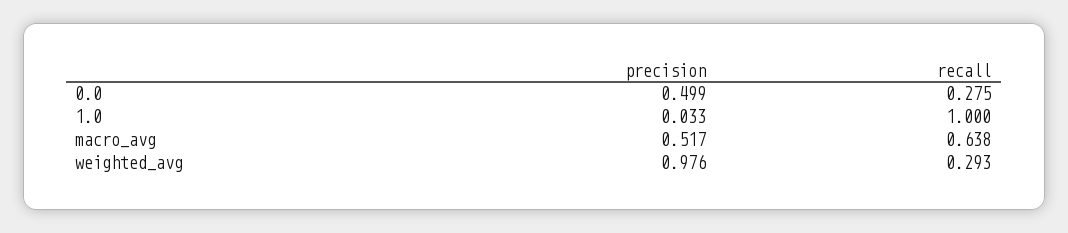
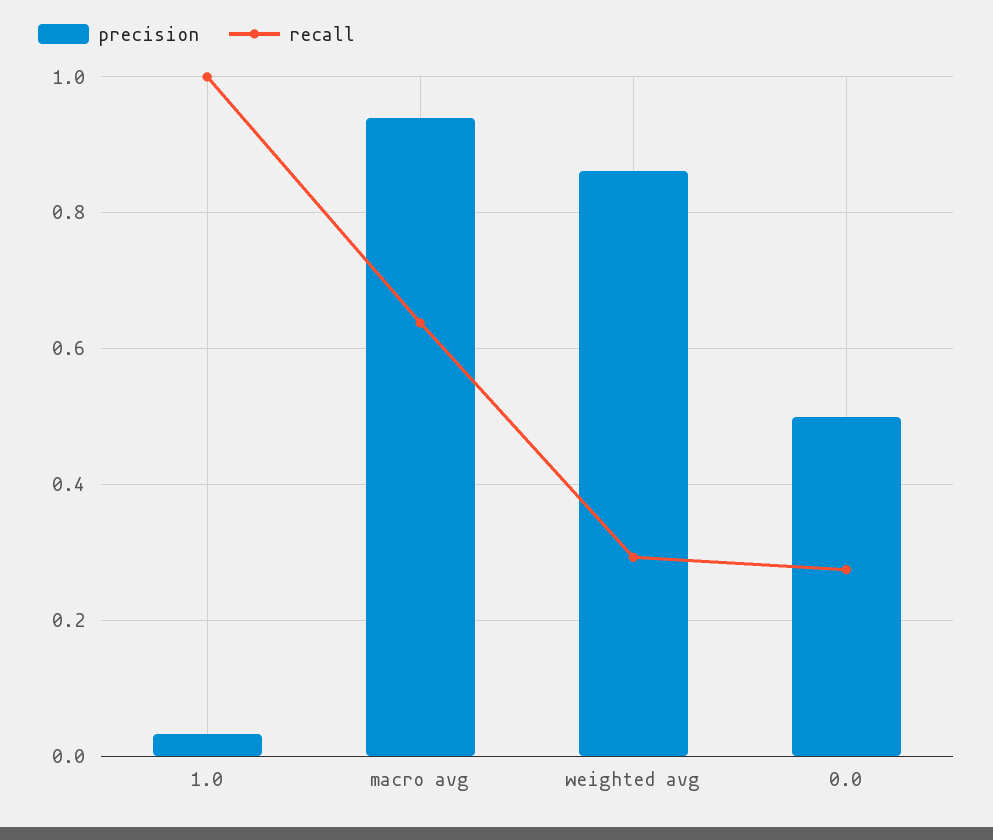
precision, macro_avg: 0.517 -> 0.94
precision, weighted_avg: 0.976 -> 0.86

